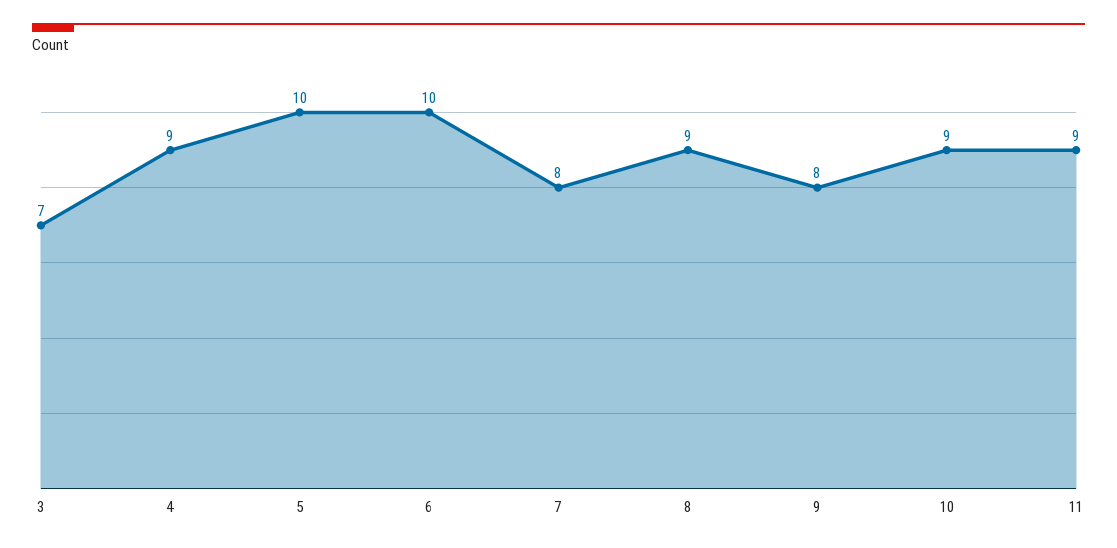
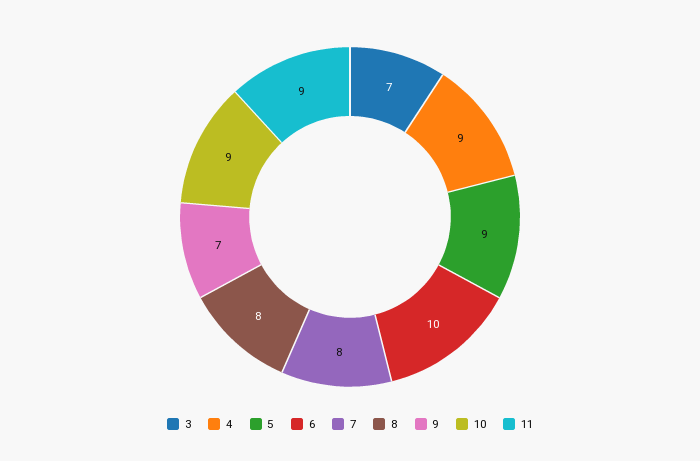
5: 10 -> 9
8: 9 -> 8
9: 8 -> 7

